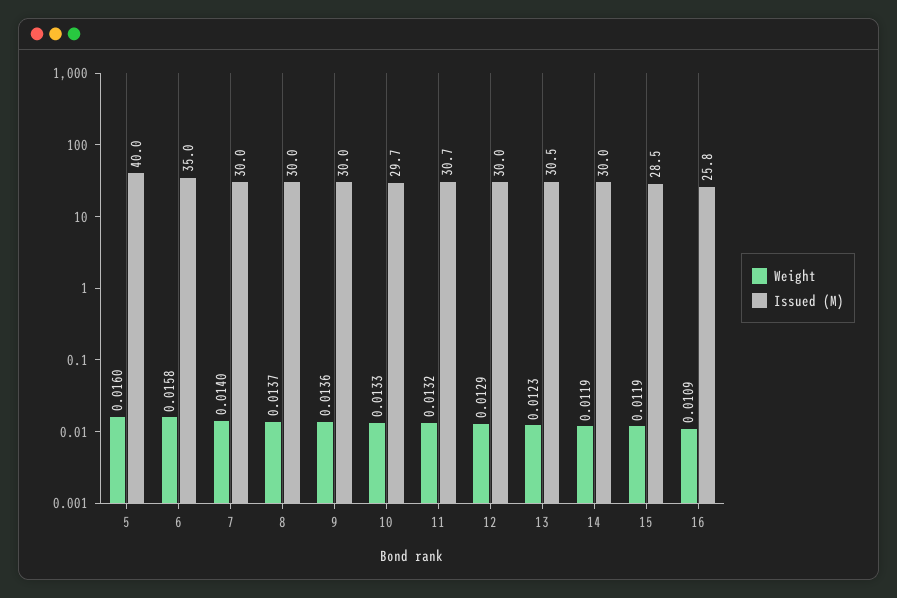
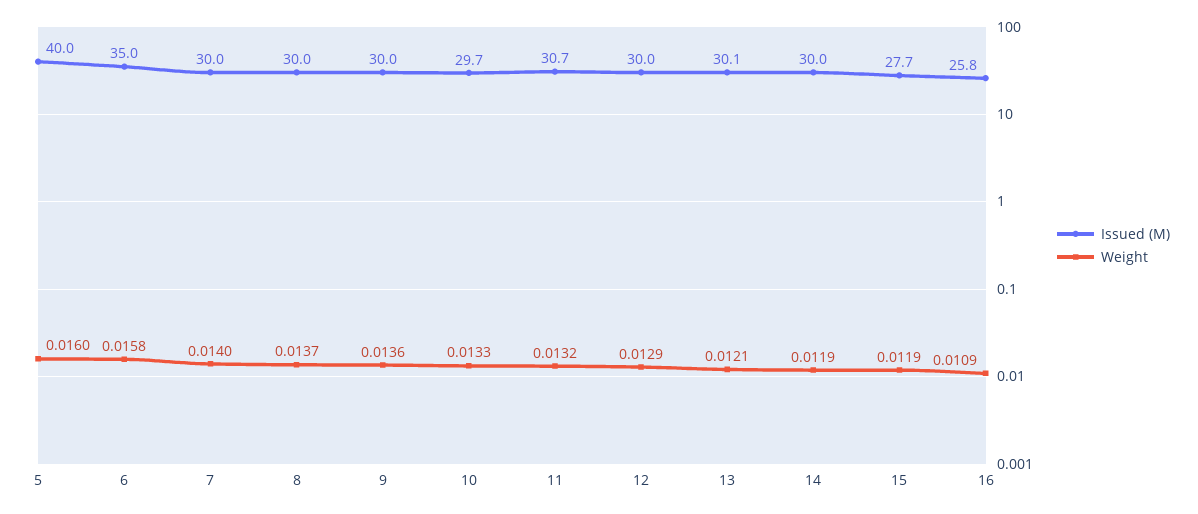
Weight, 13: 0.0123 -> 0.0121
Issued (M), 13: 30.5 -> 30.1
Issued (M), 15: 28.5 -> 27.7

